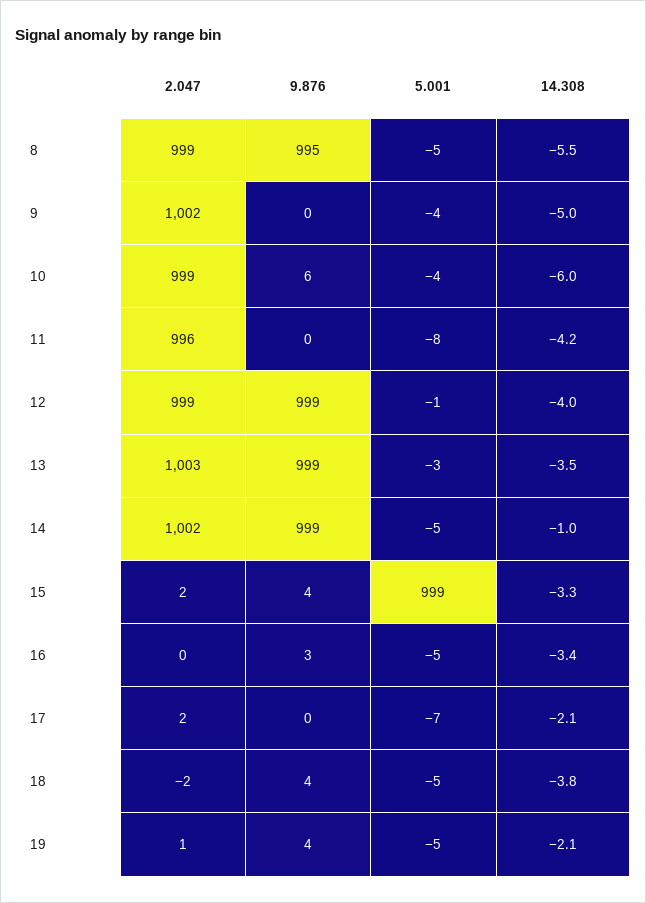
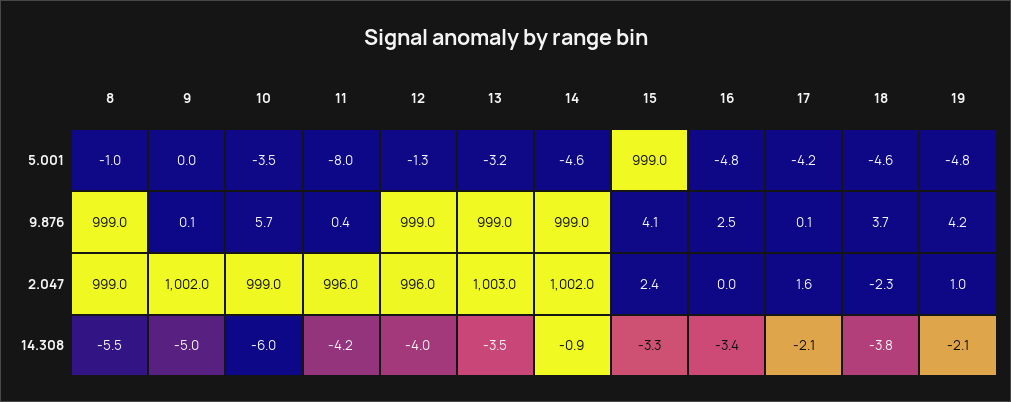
9.876, 8: 995 -> 999
5.001, 8: -5 -> -1
5.001, 9: -4 -> 0
2.047, 12: 999 -> 996
14.308, 14: -1 -> -0.9
5.001, 17: -7 -> -4.2

